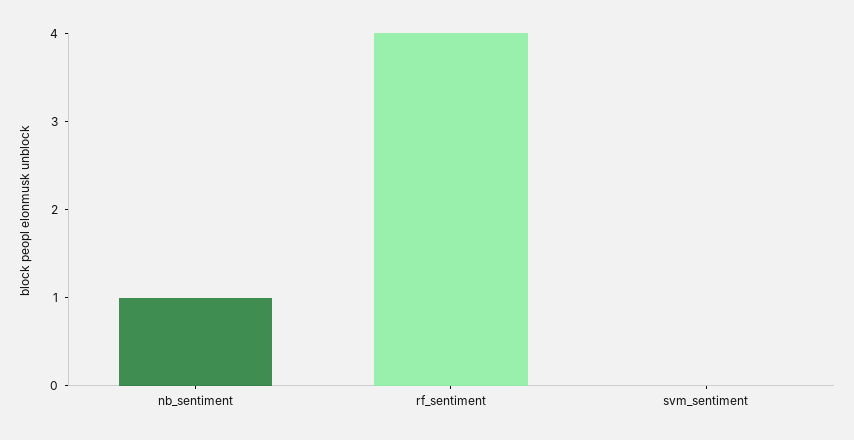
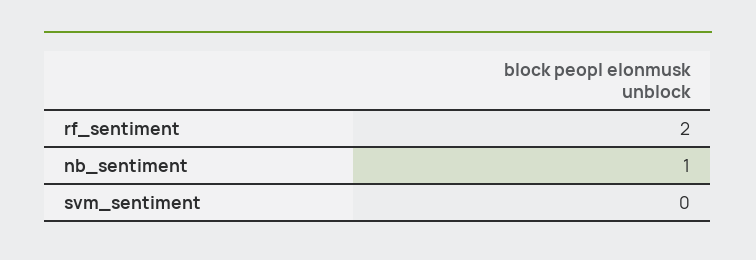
rf_sentiment: 4 -> 2

